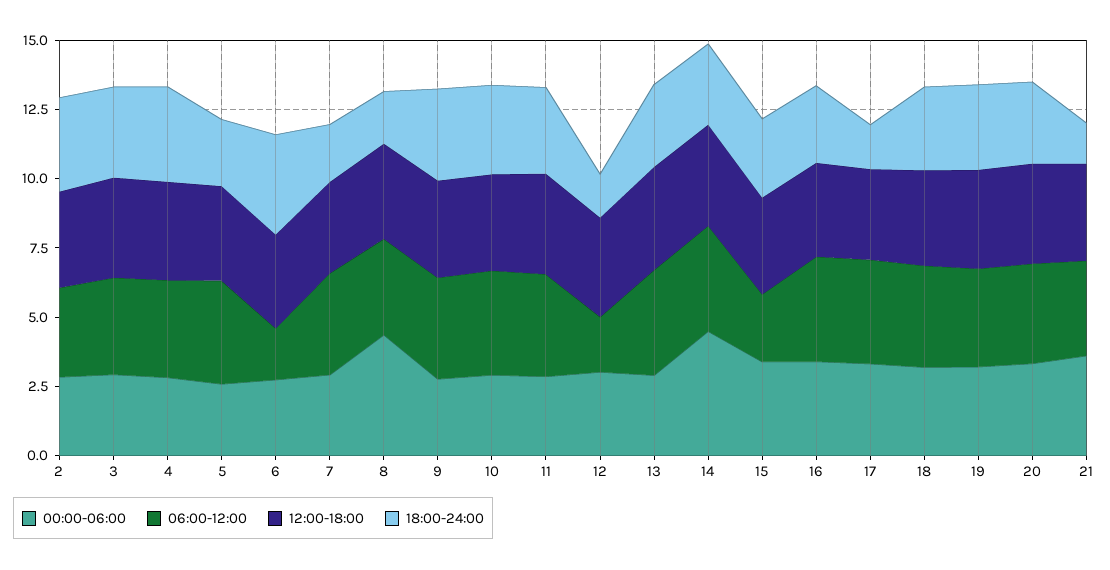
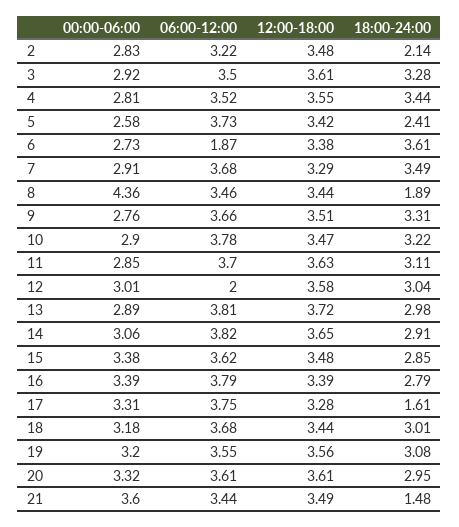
18:00-24:00, 2: 3.5 -> 2.14
18:00-24:00, 7: 2 -> 3.49
18:00-24:00, 12: 1.5 -> 3.04
00:00-06:00, 14: 4.5 -> 3.06
06:00-12:00, 15: 2.5 -> 3.62

